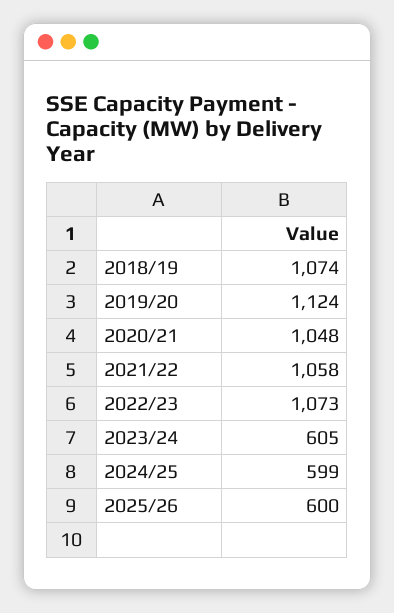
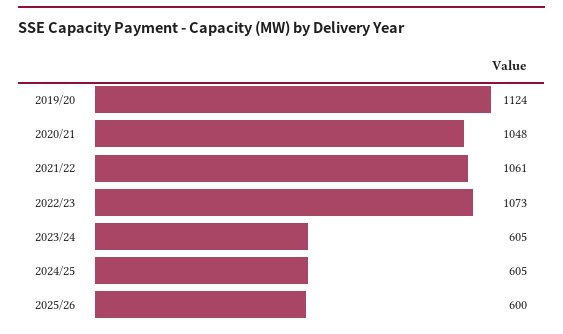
2018/19: 1074 -> none
2021/22: 1058 -> 1061
2024/25: 599 -> 605

